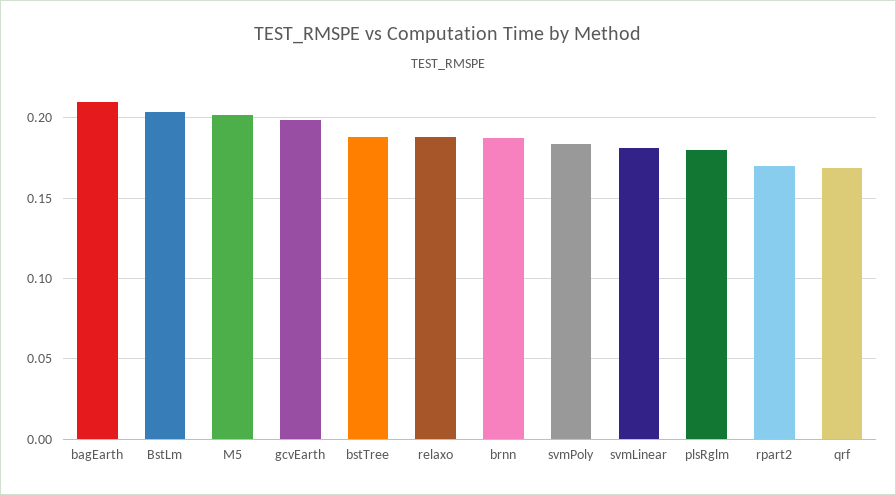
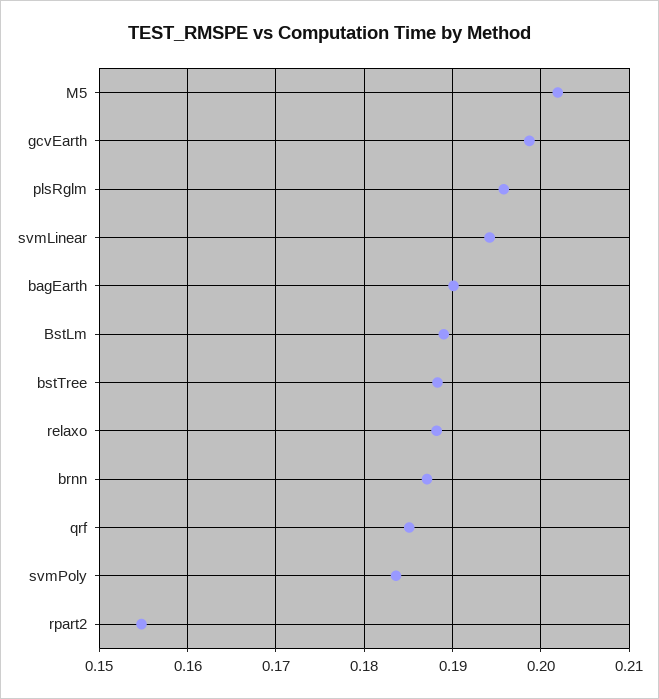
bagEarth: 0.21 -> 0.19
BstLm: 0.205 -> 0.189
svmLinear: 0.18 -> 0.194
plsRglm: 0.18 -> 0.196
rpart2: 0.17 -> 0.155
qrf: 0.17 -> 0.185

